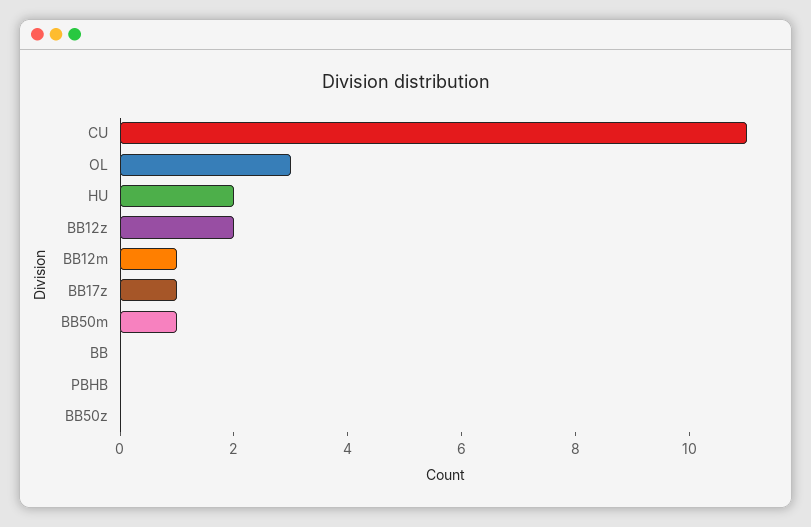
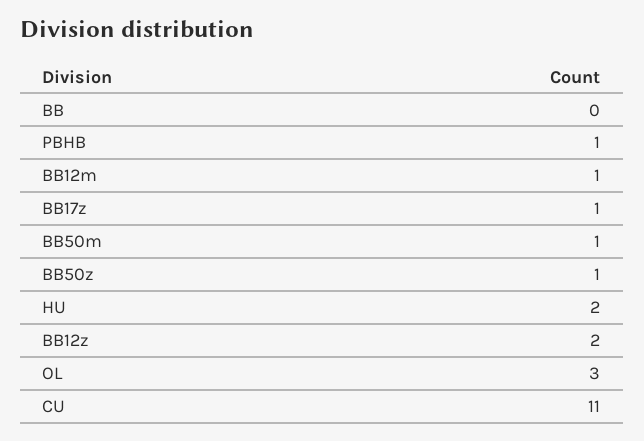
PBHB: 0 -> 1
BB50z: 0 -> 1

